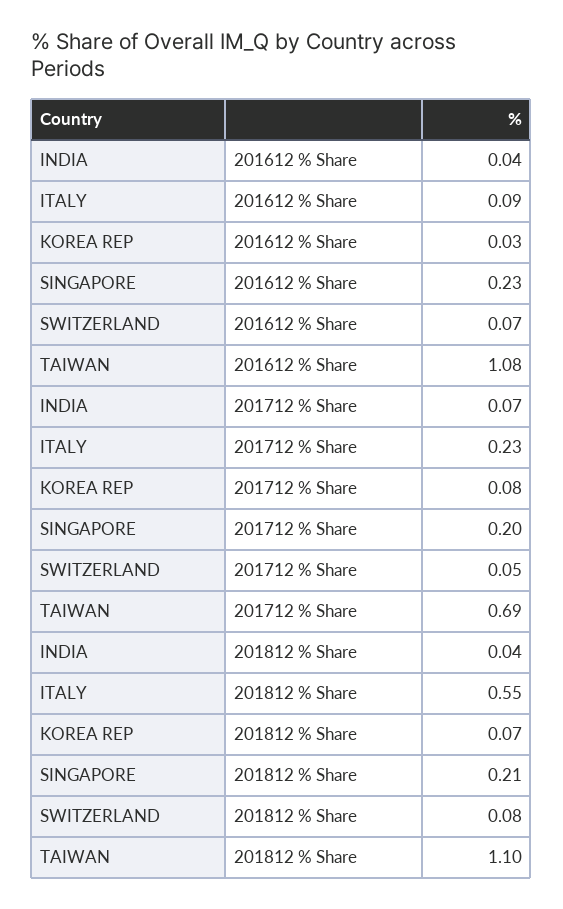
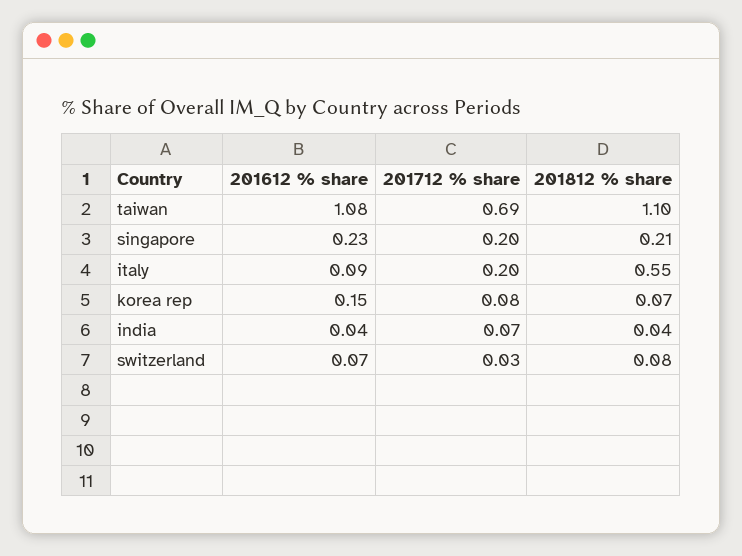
KOREA REP, 201612 % Share: 0.03 -> 0.15
ITALY, 201712 % Share: 0.23 -> 0.2
SWITZERLAND, 201712 % Share: 0.05 -> 0.03

